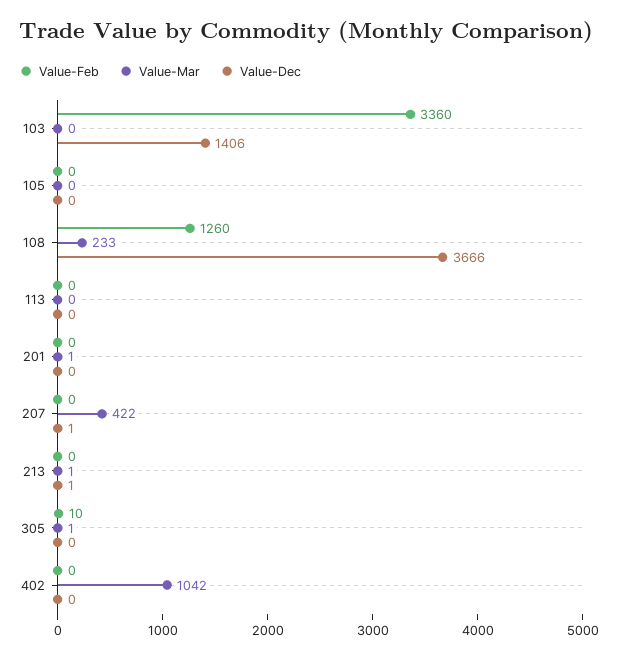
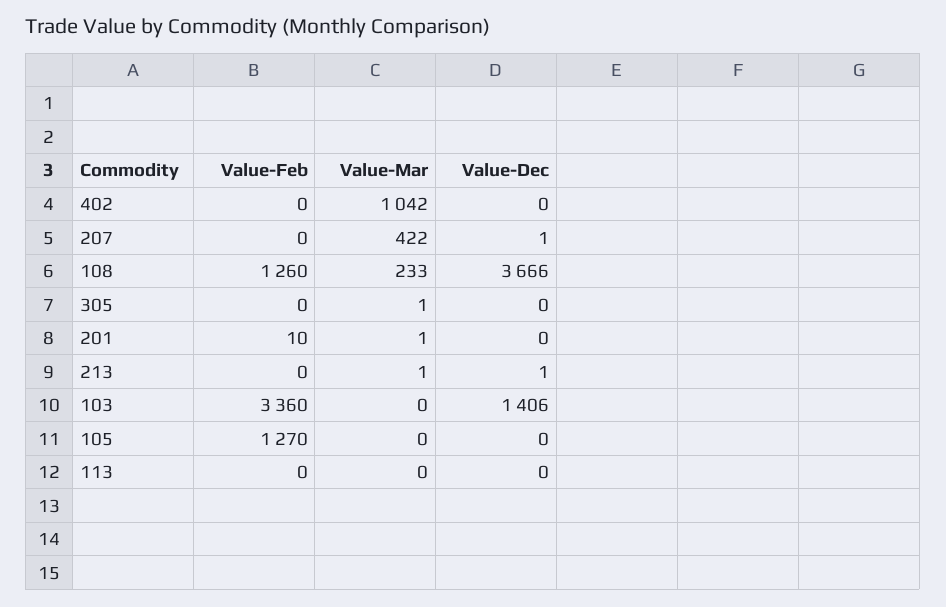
Value-Feb, 105: 0 -> 1270
Value-Feb, 201: 0 -> 10
Value-Feb, 305: 10 -> 0

